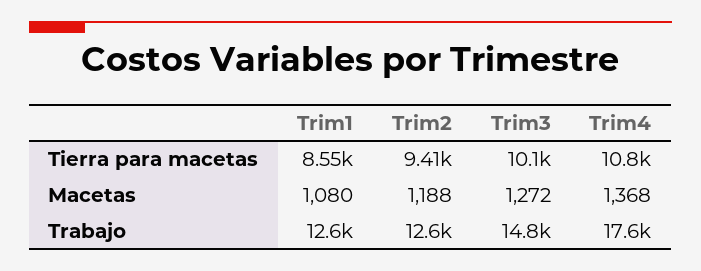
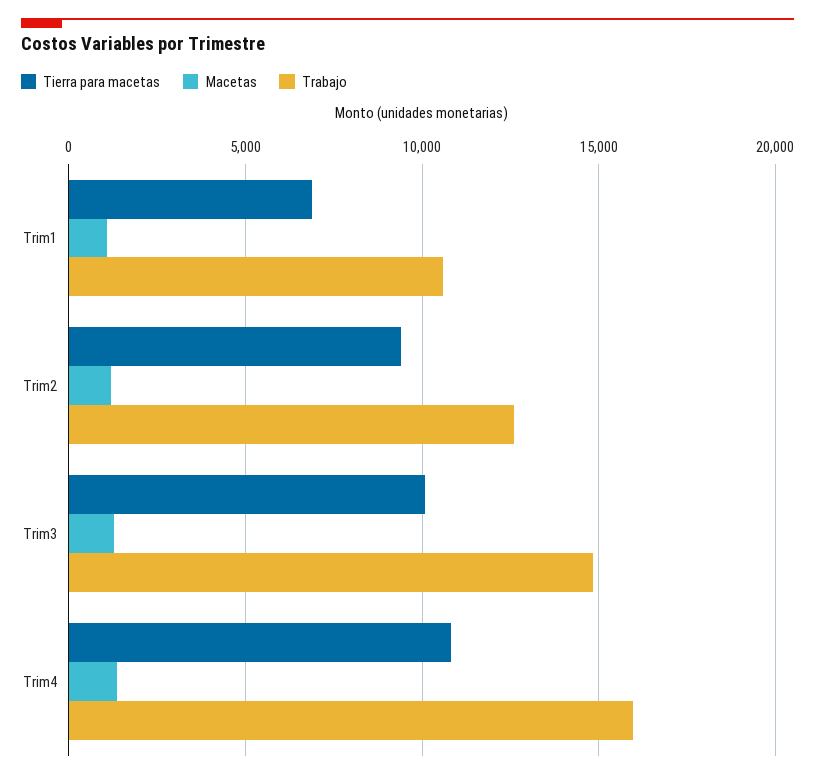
Tierra para macetas, Trim1: 8550 -> 7000
Trabajo, Trim1: 12600 -> 10500
Trabajo, Trim4: 17600 -> 16000

